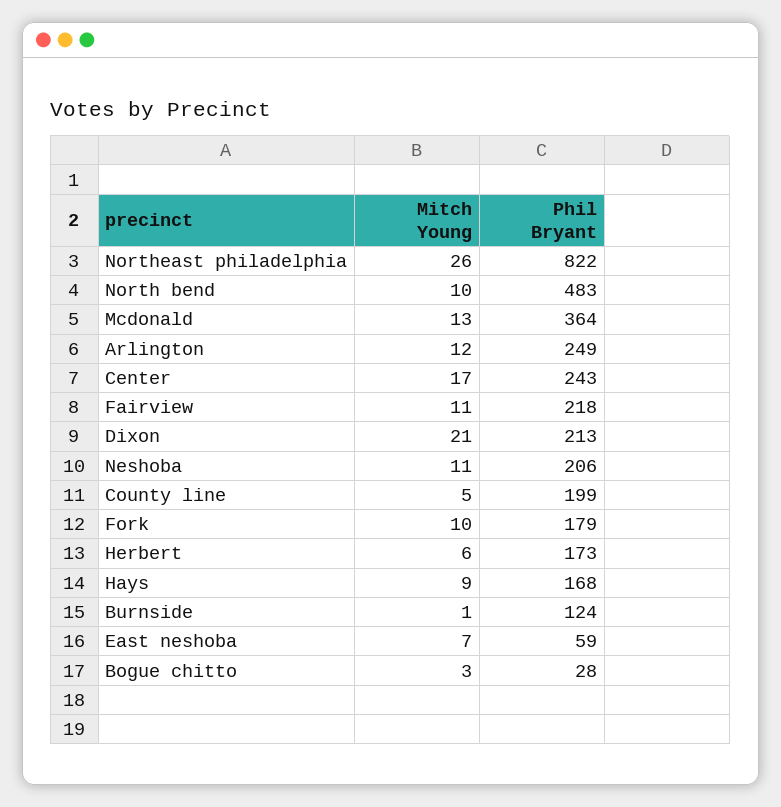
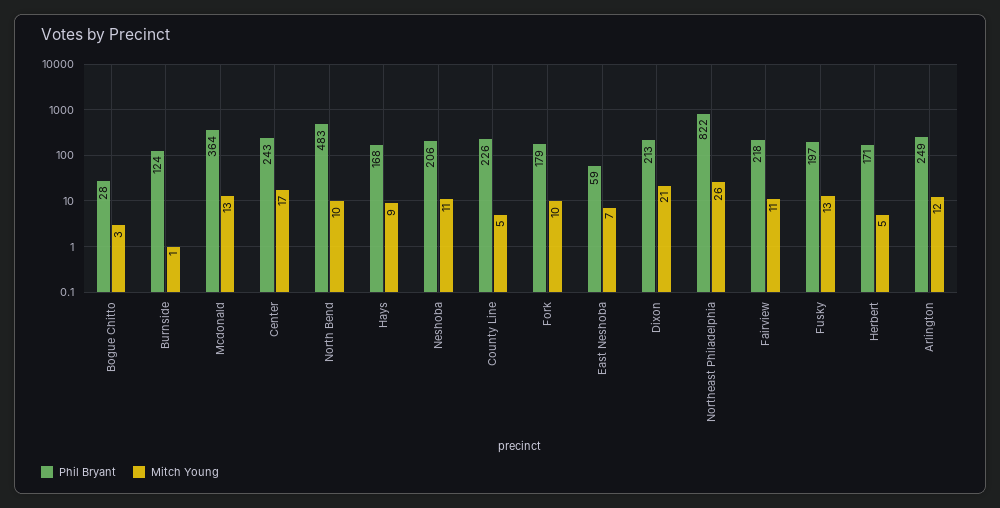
Phil Bryant, County line: 199 -> 226
Mitch Young, Herbert: 6 -> 5
Phil Bryant, Herbert: 173 -> 171
Phil Bryant, Fusky: none -> 197
Mitch Young, Fusky: none -> 13

